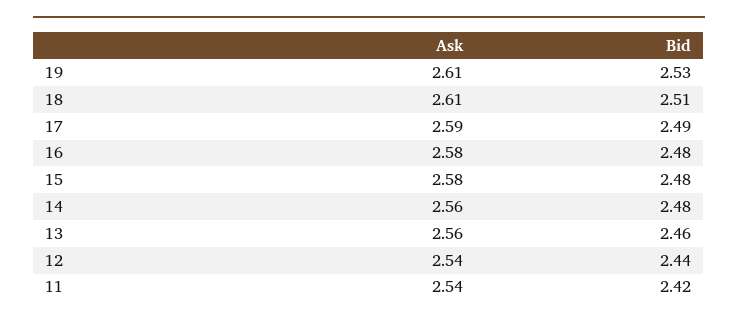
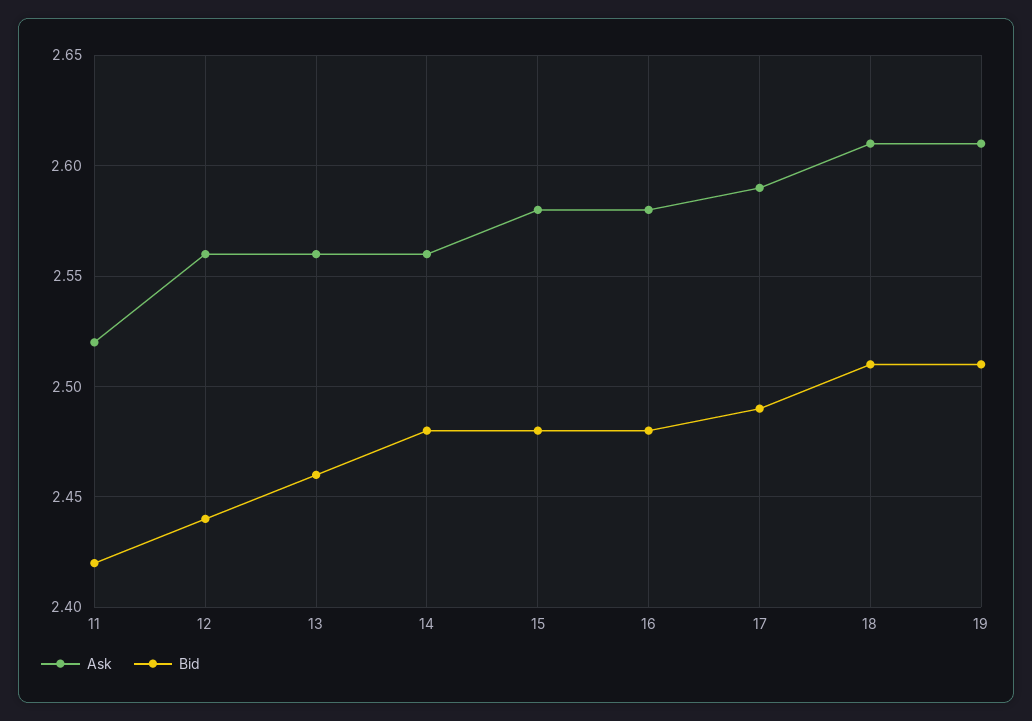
Bid, 19: 2.53 -> 2.51
Ask, 12: 2.54 -> 2.56
Ask, 11: 2.54 -> 2.52

